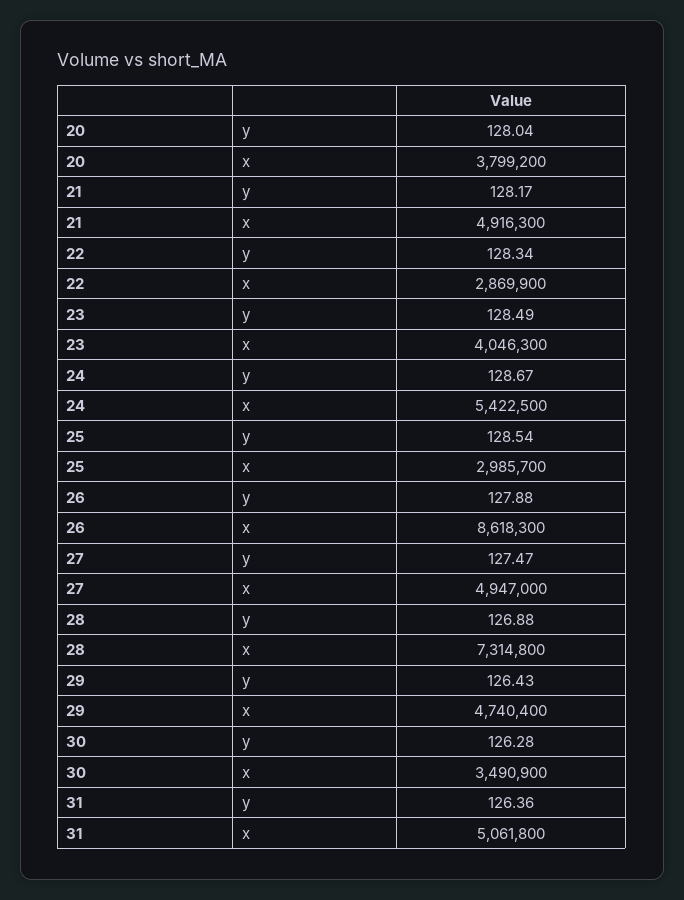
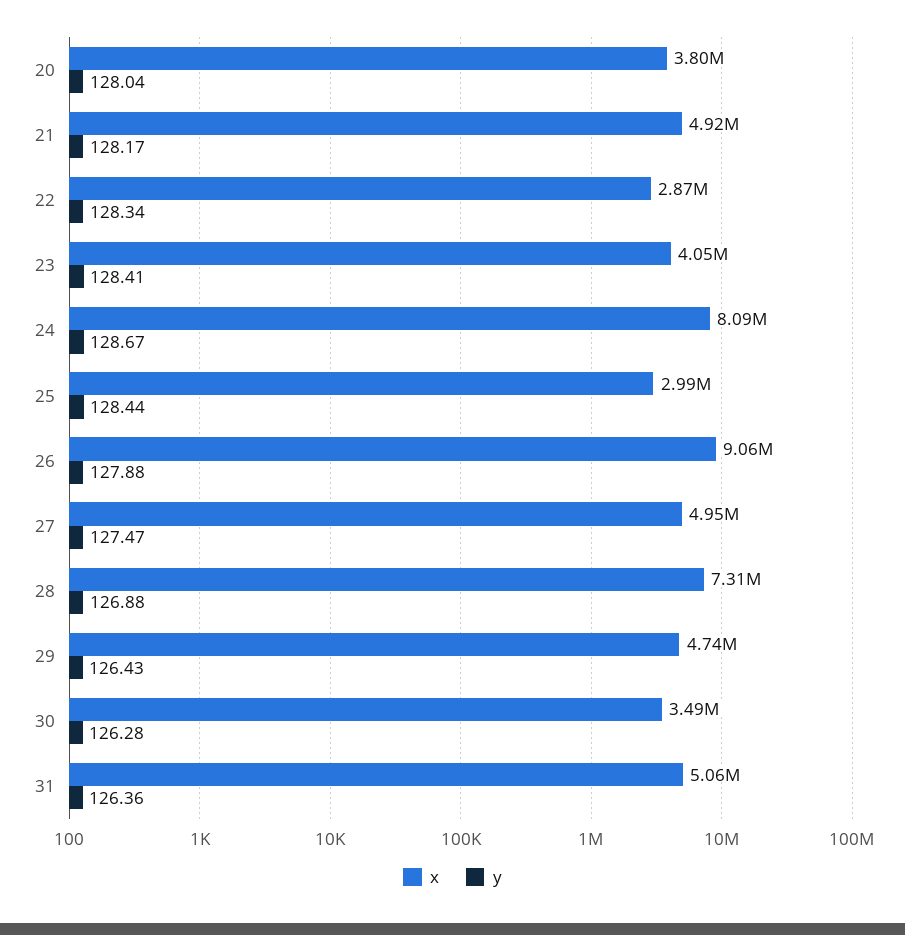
y, 23: 128.49 -> 128.41
x, 24: 5422500 -> 8090000
y, 25: 128.54 -> 128.44
x, 26: 8618300 -> 9060000

